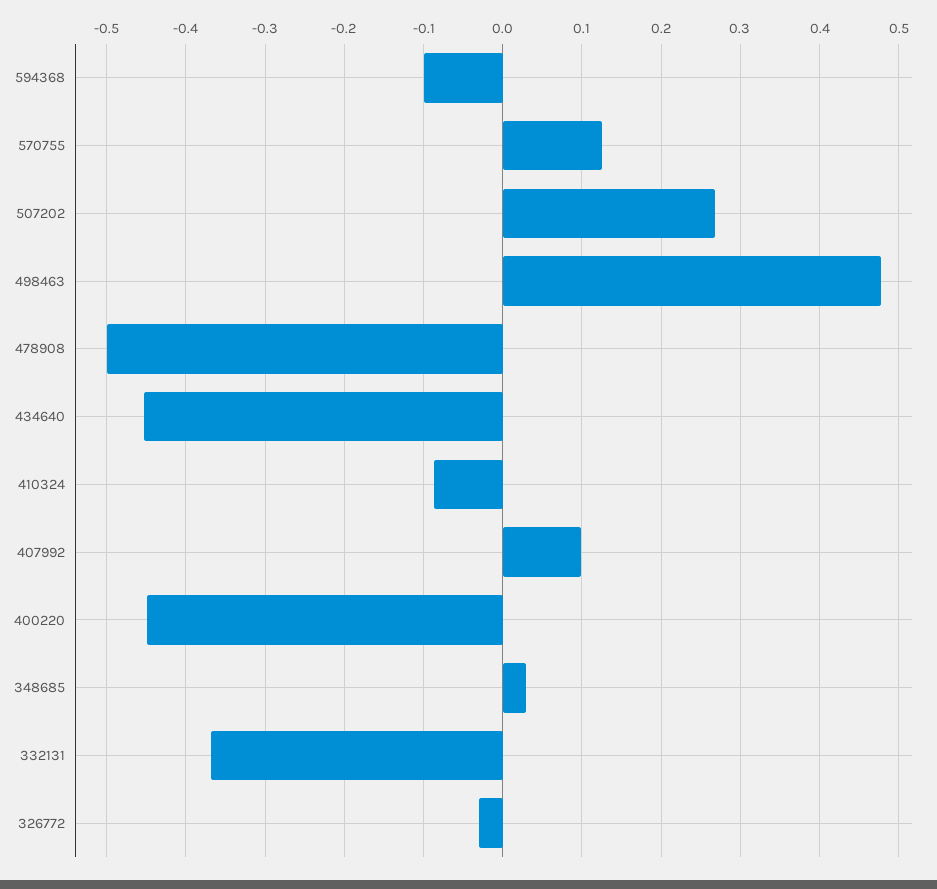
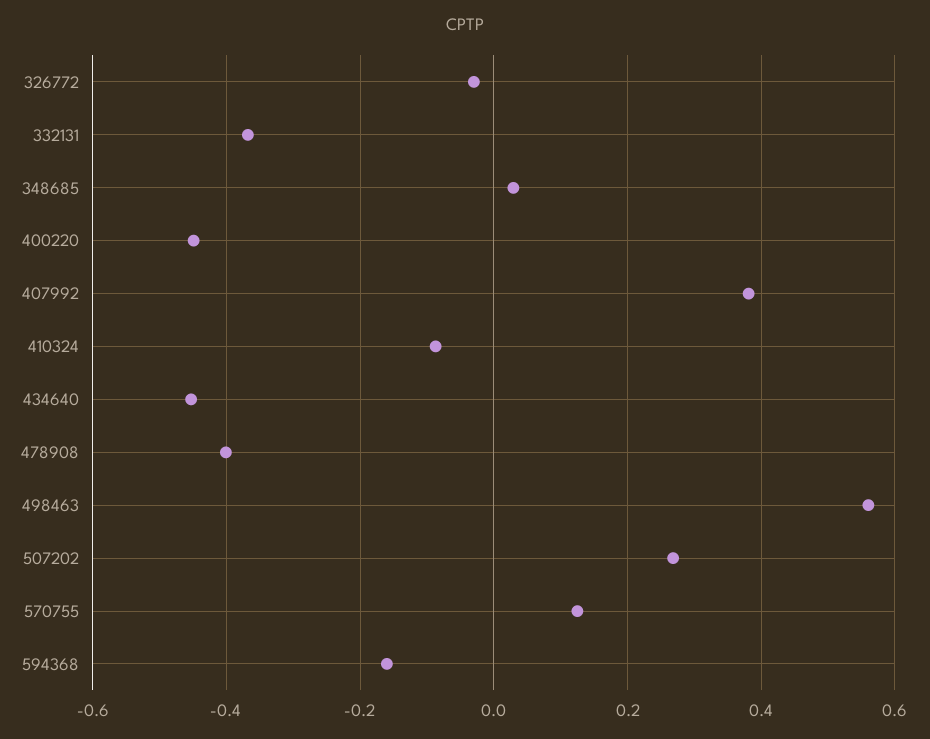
594368: -0.1 -> -0.16
498463: 0.48 -> 0.56
478908: -0.5 -> -0.4
407992: 0.1 -> 0.38

